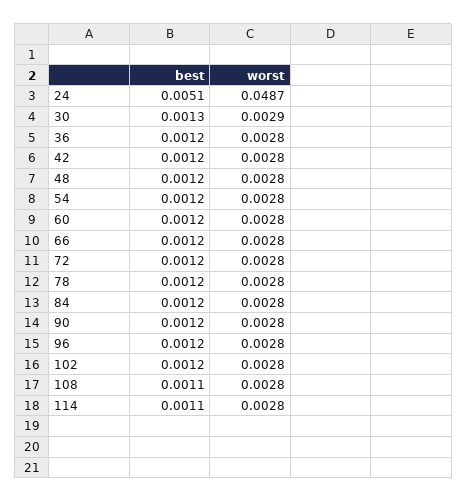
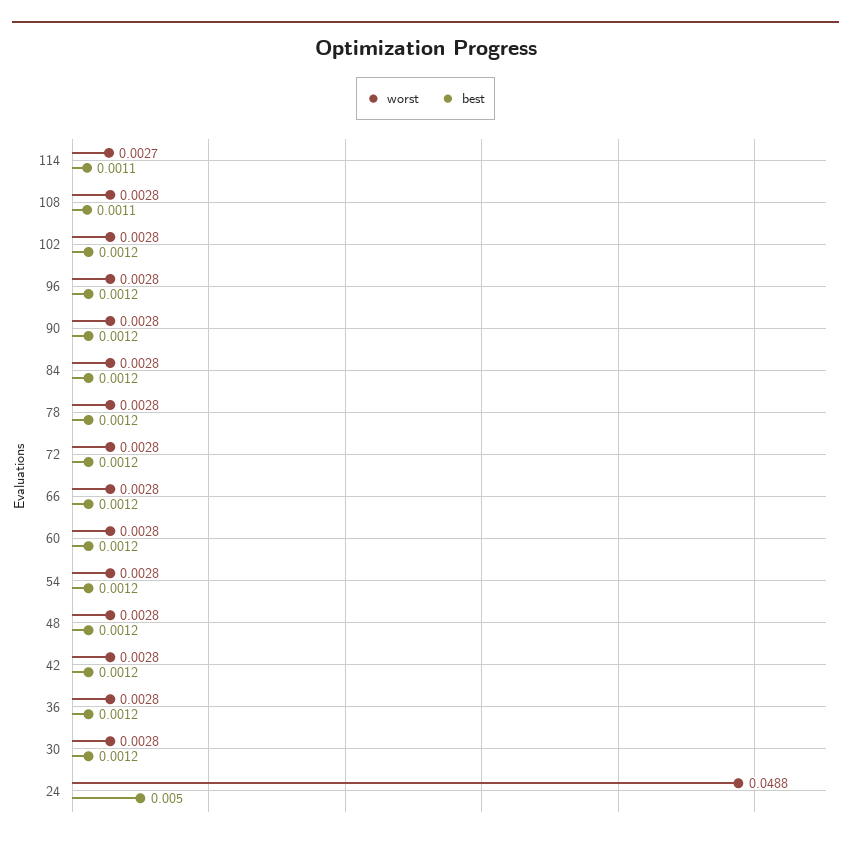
best, 24: 0.0051 -> 0.005
worst, 24: 0.0487 -> 0.0488
best, 30: 0.0013 -> 0.0012
worst, 30: 0.0029 -> 0.0028
worst, 114: 0.0028 -> 0.0027

